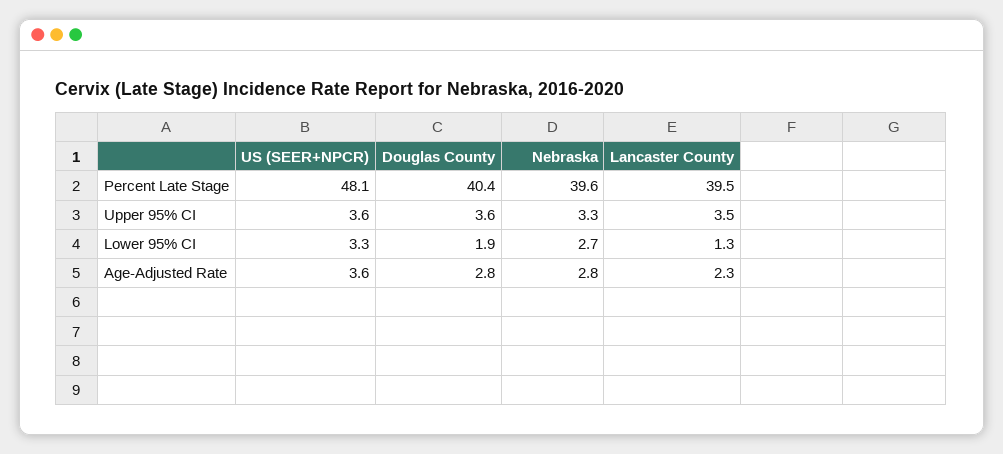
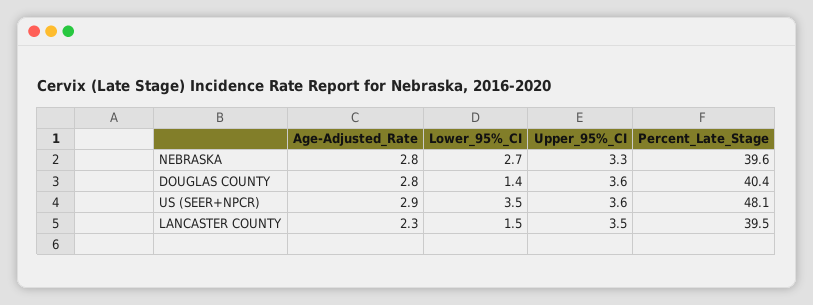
US (SEER+NPCR), Lower 95% CI: 3.3 -> 3.5
Douglas County, Lower 95% CI: 1.9 -> 1.4
Lancaster County, Lower 95% CI: 1.3 -> 1.5
US (SEER+NPCR), Age-Adjusted Rate: 3.6 -> 2.9

